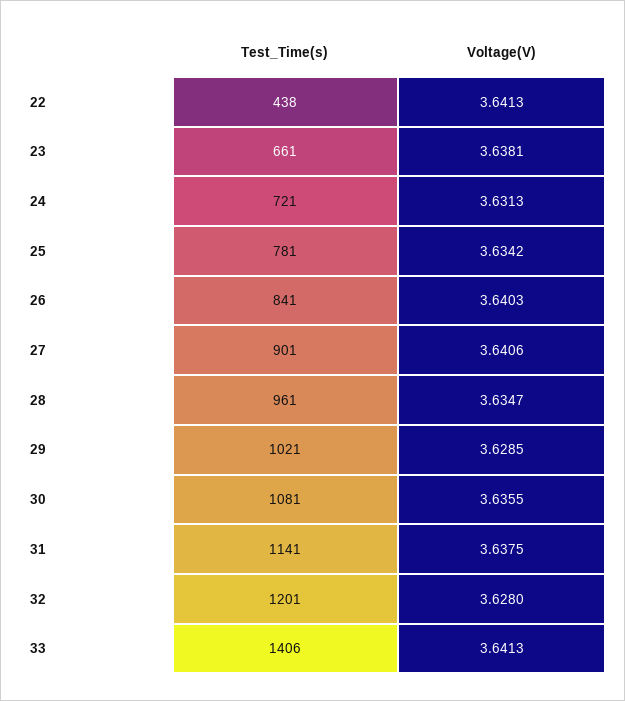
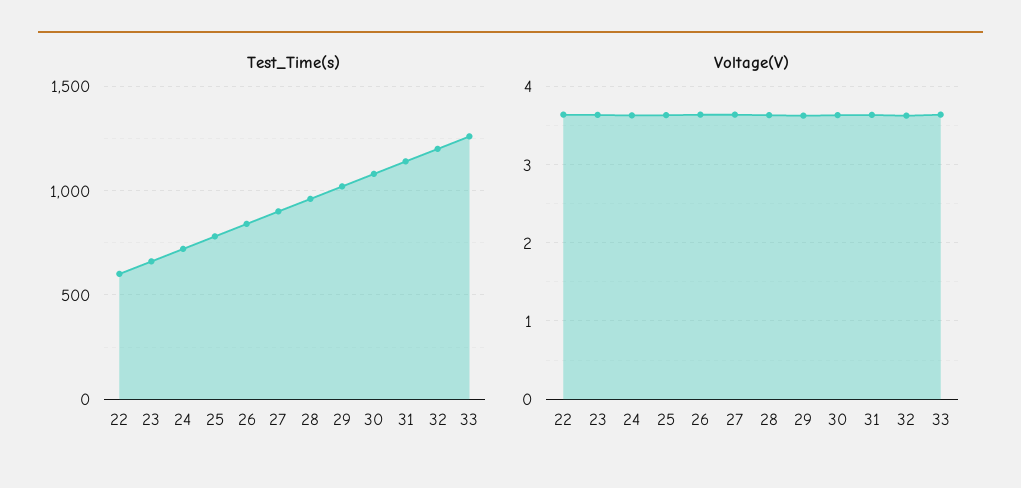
Test_Time(s), 22: 438 -> 600
Test_Time(s), 33: 1406 -> 1250

